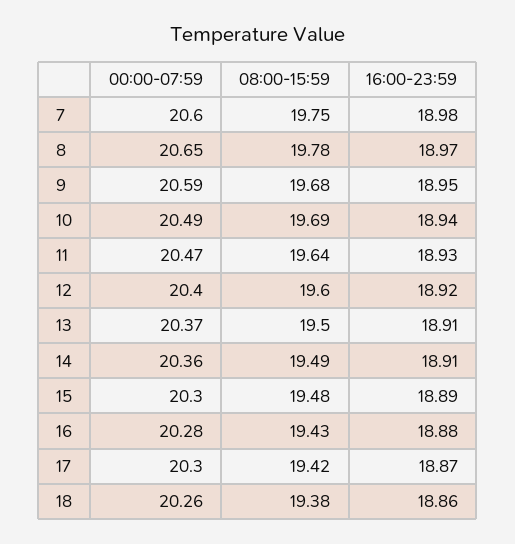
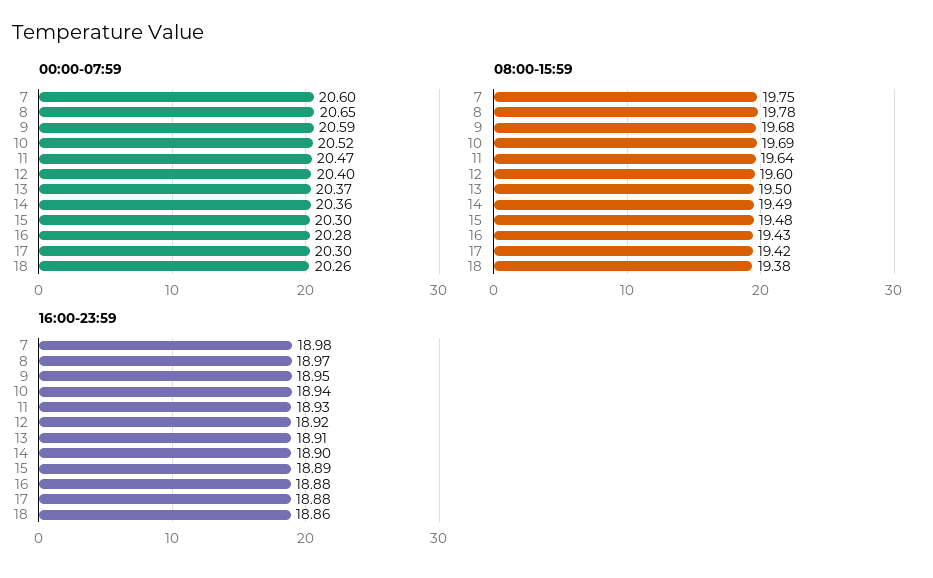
00:00-07:59, 10: 20.49 -> 20.52
16:00-23:59, 14: 18.91 -> 18.9
16:00-23:59, 17: 18.87 -> 18.88

